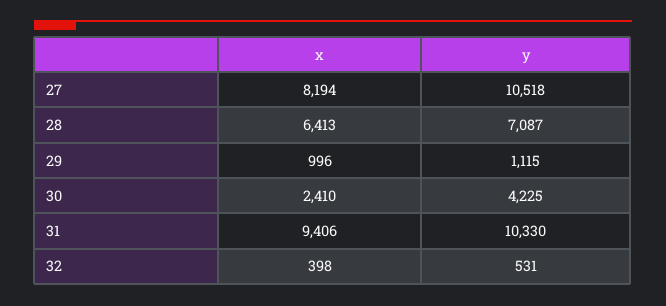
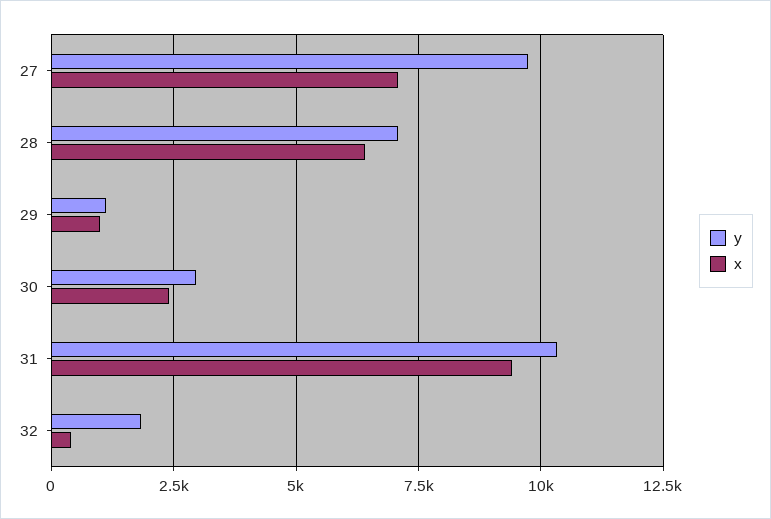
x, 27: 8194 -> 7000
y, 27: 10518 -> 9750
y, 30: 4225 -> 3000
y, 32: 531 -> 1750

